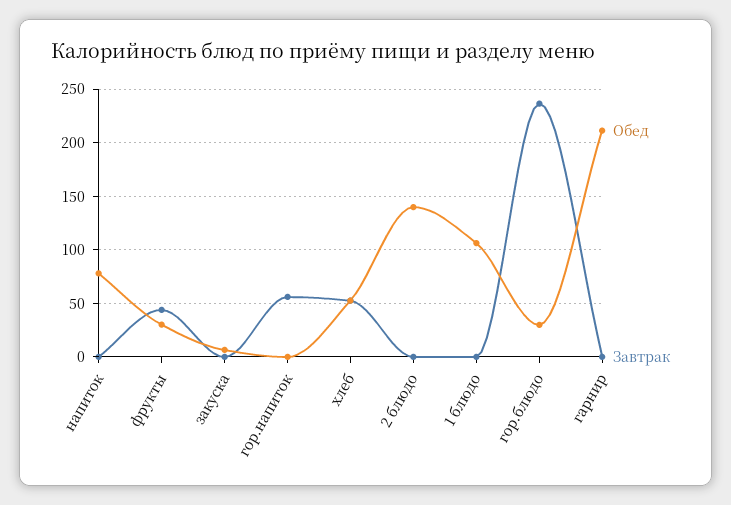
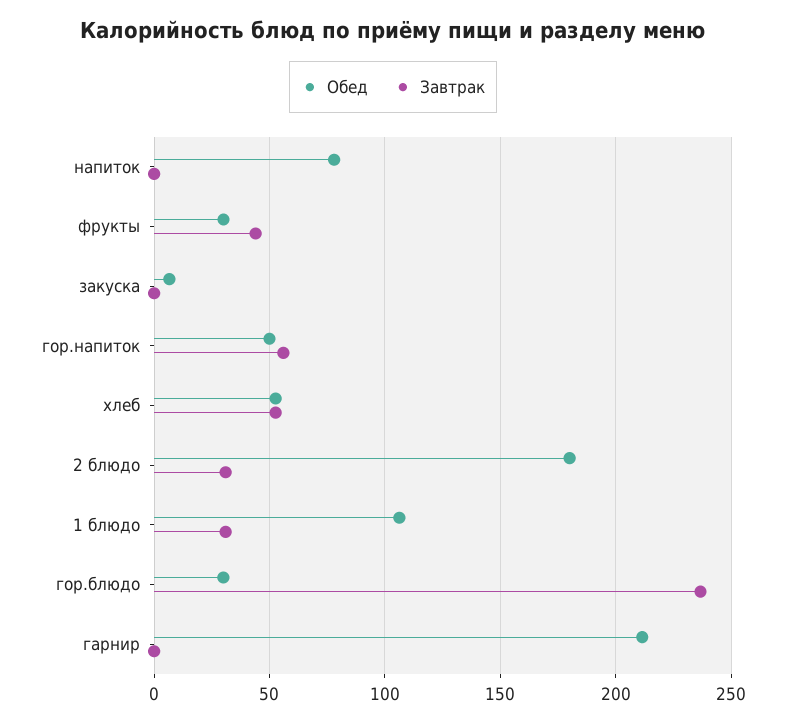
Обед, гор.напиток: 0 -> 50
Обед, 2 блюдо: 140 -> 180
Завтрак, 2 блюдо: 0 -> 30
Завтрак, 1 блюдо: 0 -> 30

